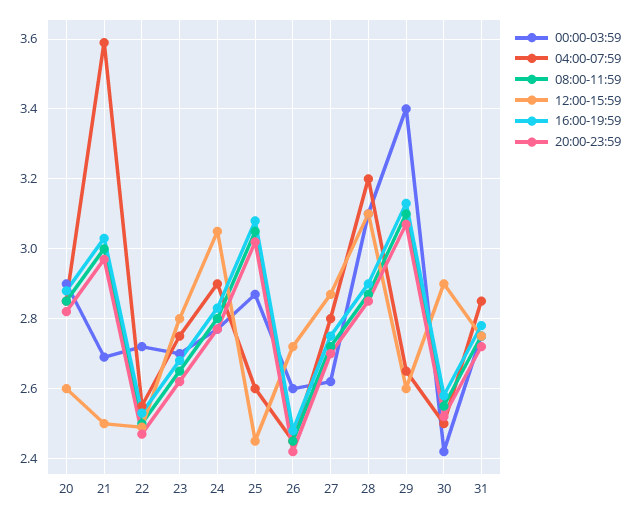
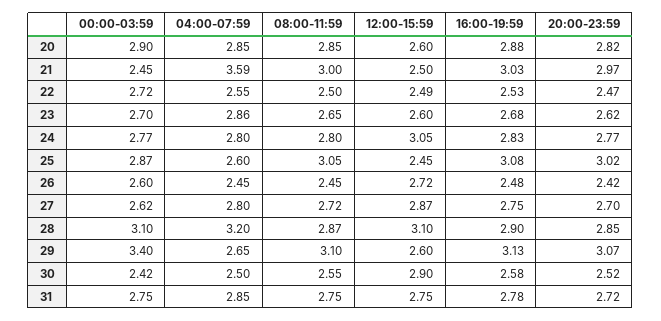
00:00-03:59, 21: 2.7 -> 2.45
04:00-07:59, 23: 2.75 -> 2.86
12:00-15:59, 23: 2.8 -> 2.6
04:00-07:59, 24: 2.9 -> 2.8

